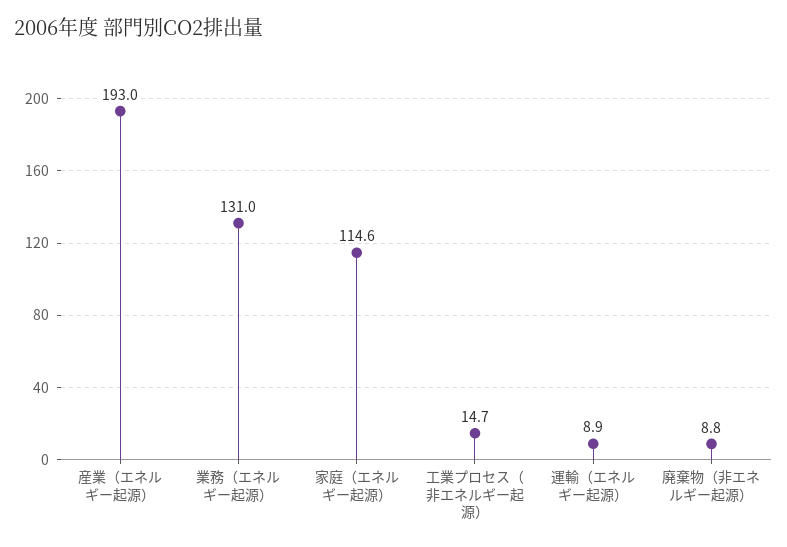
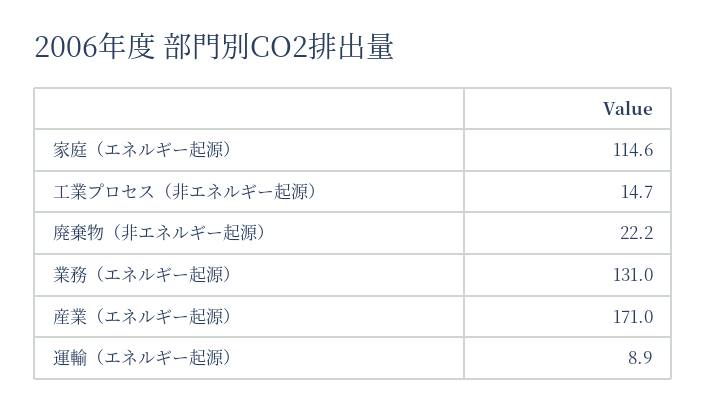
産業（エネルギー起源）: 193 -> 171
廃棄物（非エネルギー起源）: 8.8 -> 22.2

